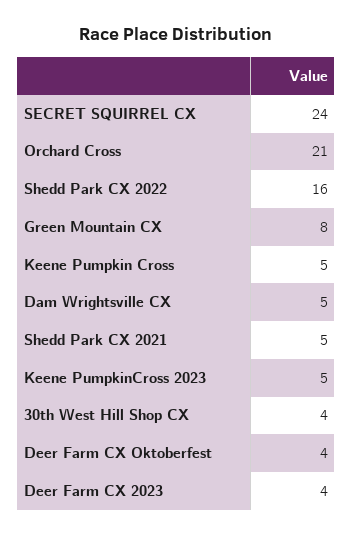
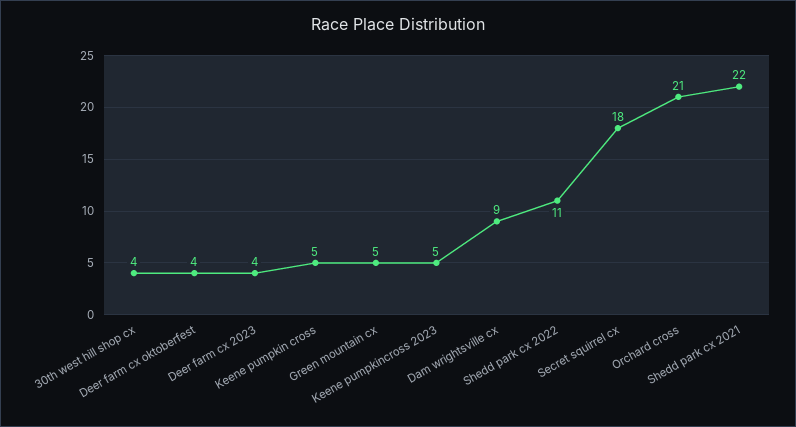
SECRET SQUIRREL CX: 24 -> 18
Shedd Park CX 2022: 16 -> 11
Green Mountain CX: 8 -> 5
Dam Wrightsville CX: 5 -> 9
Shedd Park CX 2021: 5 -> 22

